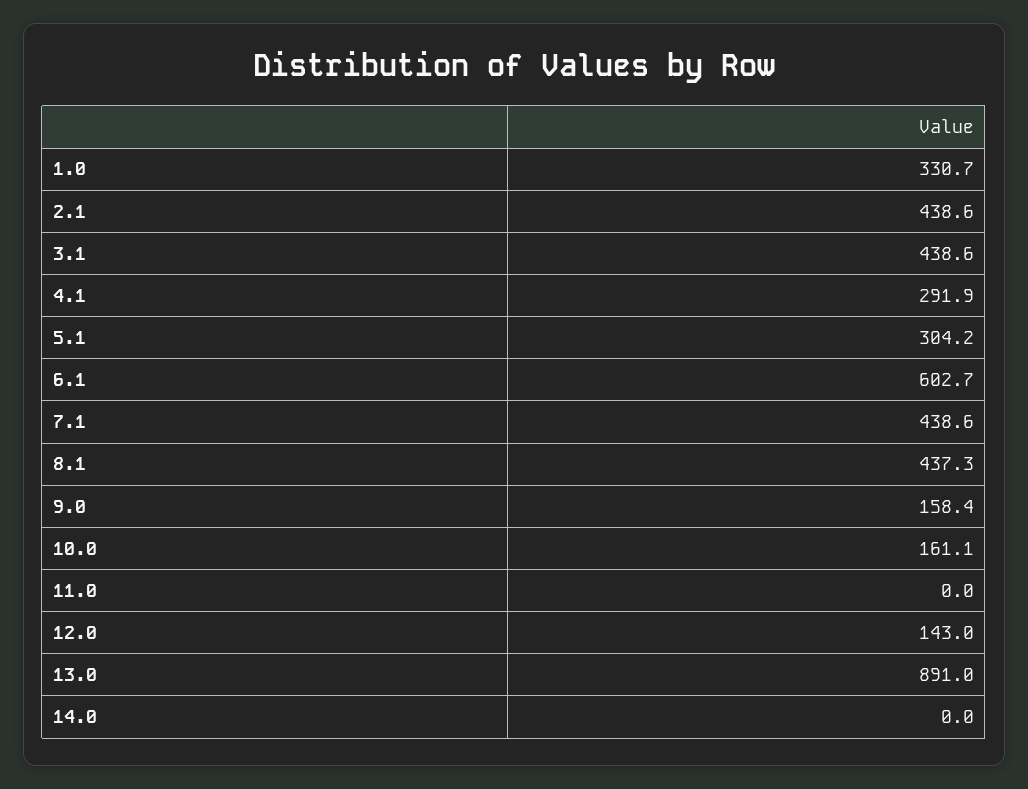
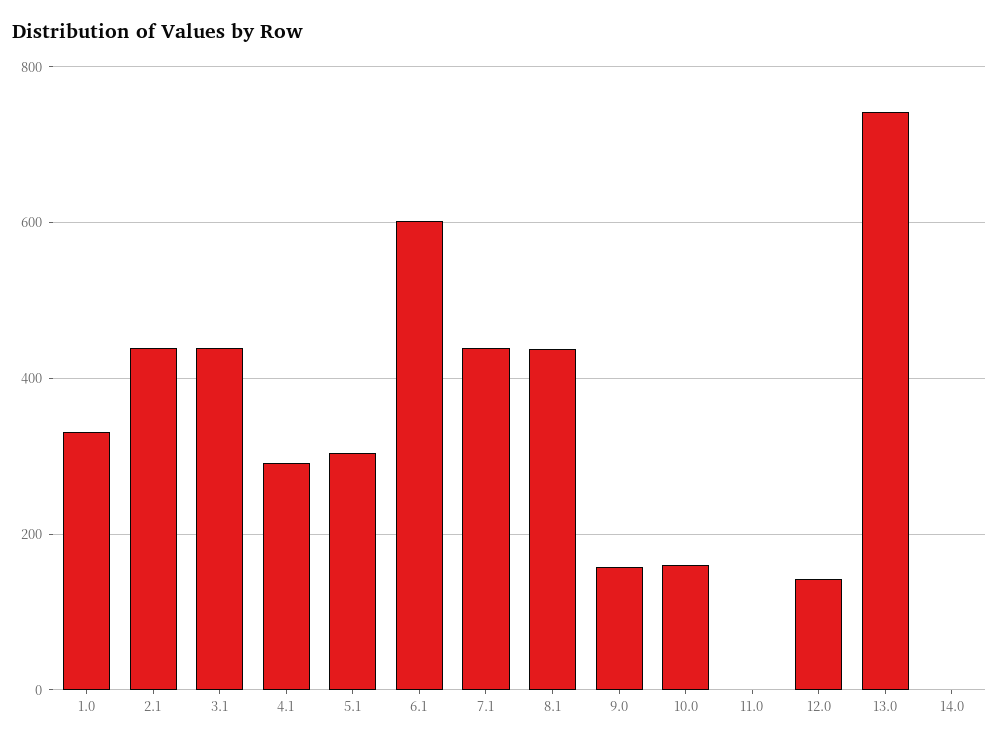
13.0: 891 -> 740

